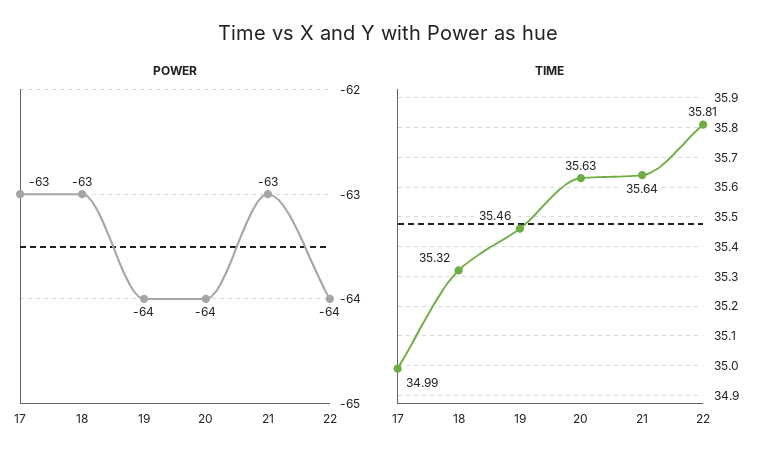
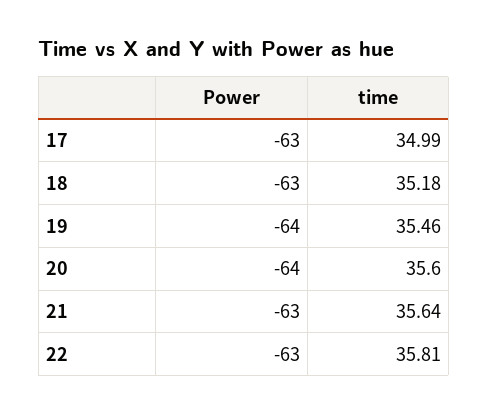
POWER, 22: -64 -> -63
TIME, 18: 35.32 -> 35.18
TIME, 20: 35.63 -> 35.6

